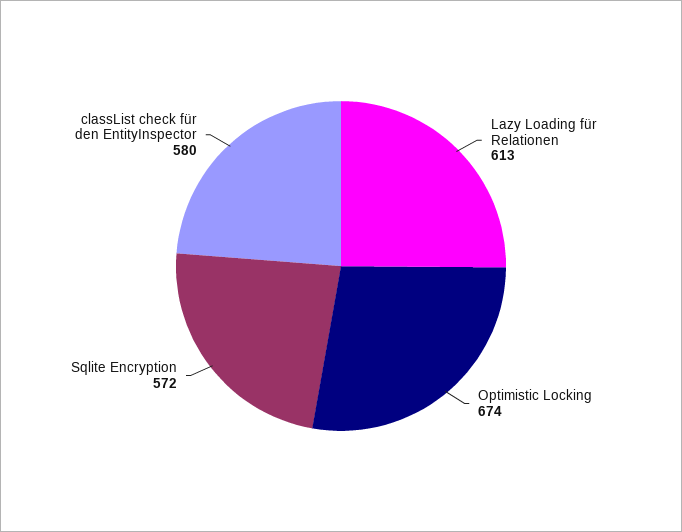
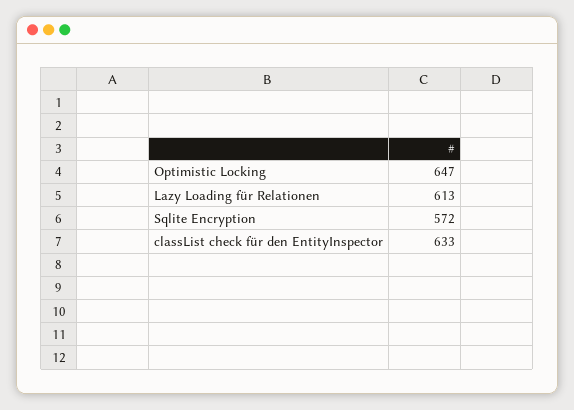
Optimistic Locking: 674 -> 647
classList check für den EntityInspector: 580 -> 633

